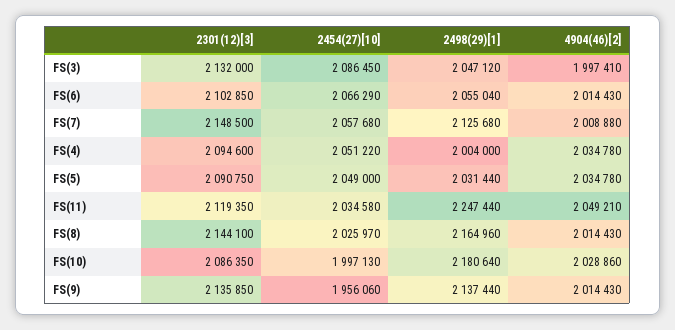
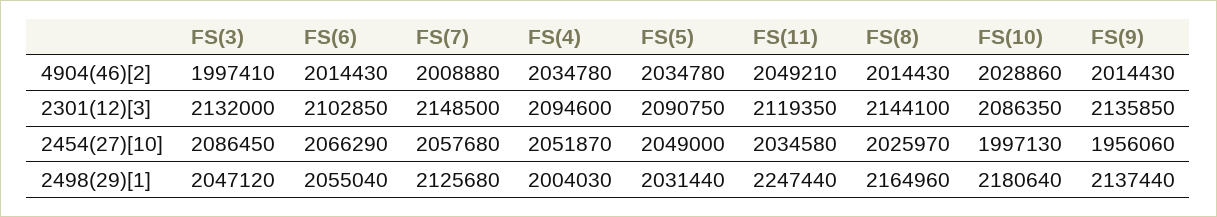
2454(27)[10], FS(4): 2051220 -> 2051870
2498(29)[1], FS(4): 2004000 -> 2004030

